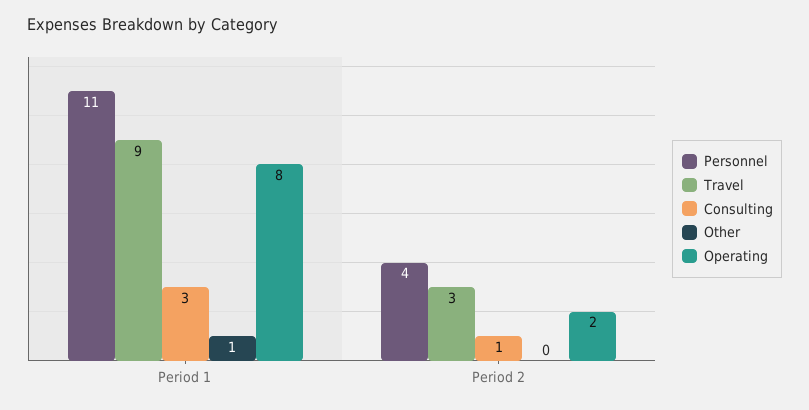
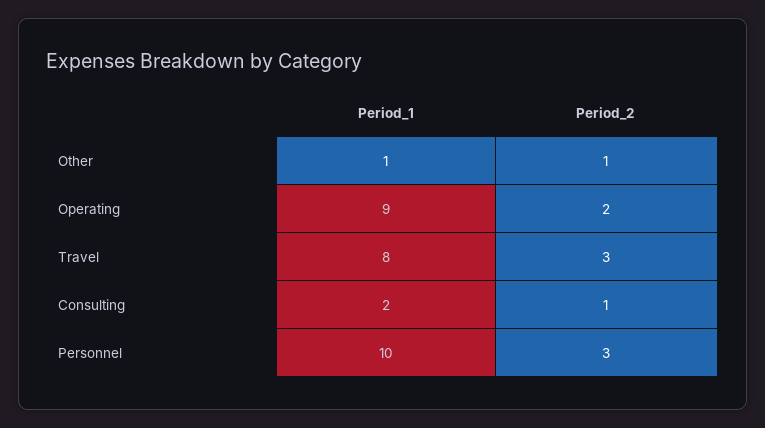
Personnel, Period 1: 11 -> 10
Travel, Period 1: 9 -> 8
Consulting, Period 1: 3 -> 2
Operating, Period 1: 8 -> 9
Personnel, Period 2: 4 -> 3
Other, Period 2: 0 -> 1

